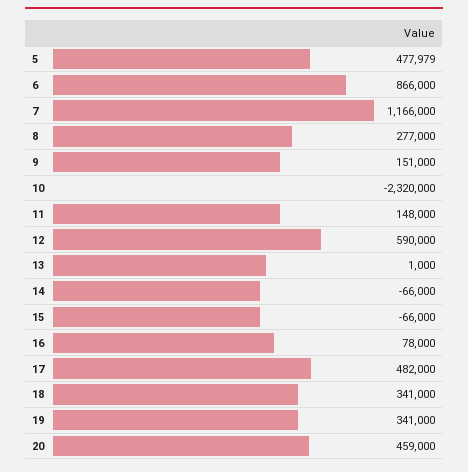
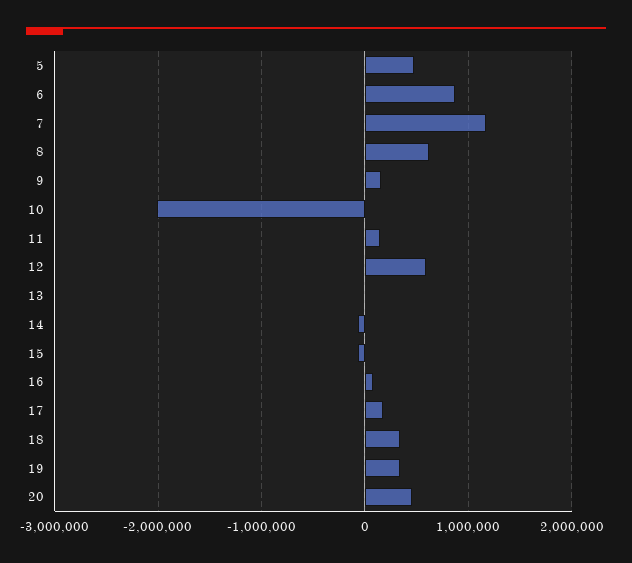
8: 277000 -> 600000
10: -2320000 -> -2000000
17: 482000 -> 200000

